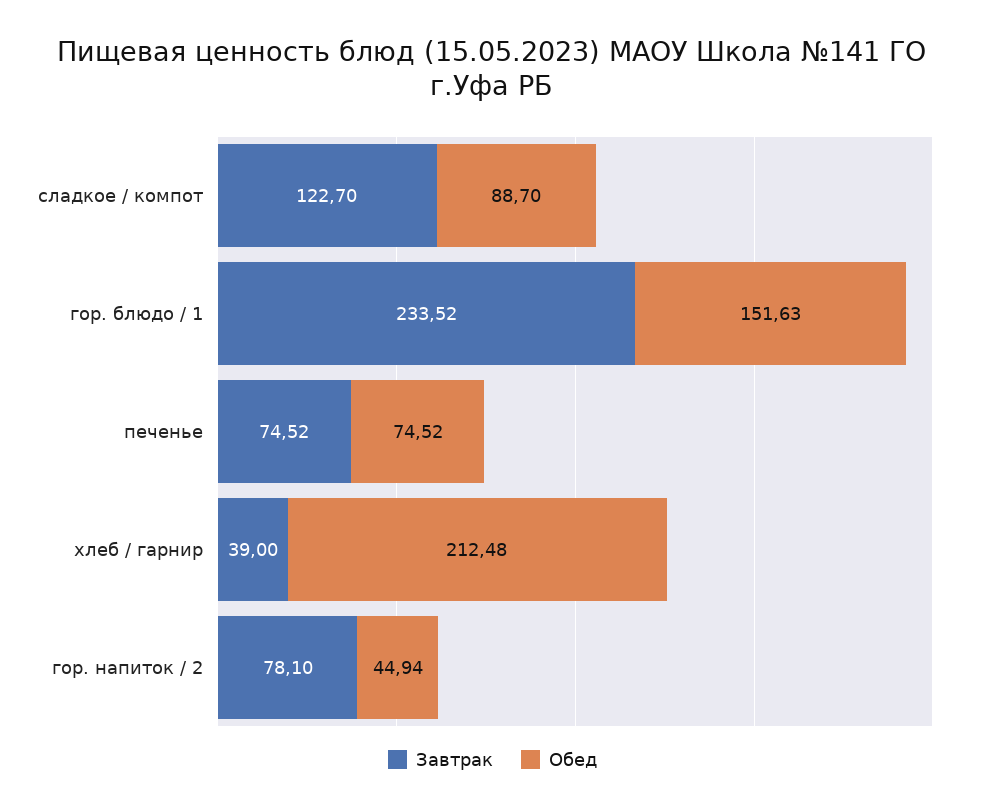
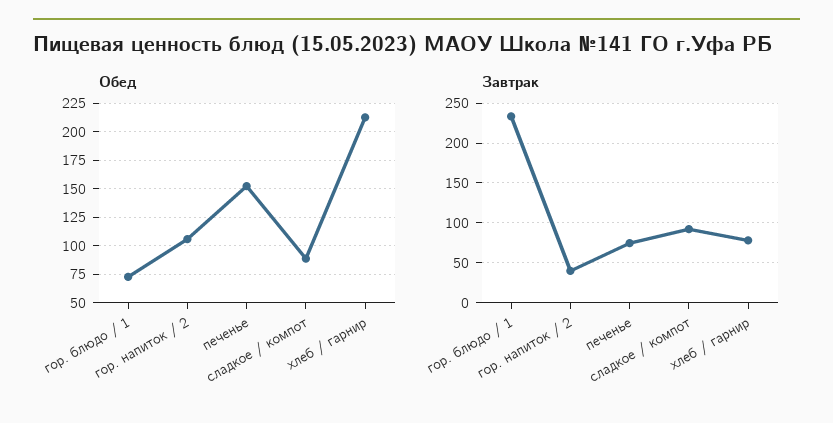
Завтрак, сладкое / компот: 122.7 -> 90
Обед, гор. блюдо / 1: 151.63 -> 75
Обед, печенье: 74.52 -> 150
Завтрак, хлеб / гарнир: 39 -> 80
Завтрак, гор. напиток / 2: 78.1 -> 40
Обед, гор. напиток / 2: 44.94 -> 100

